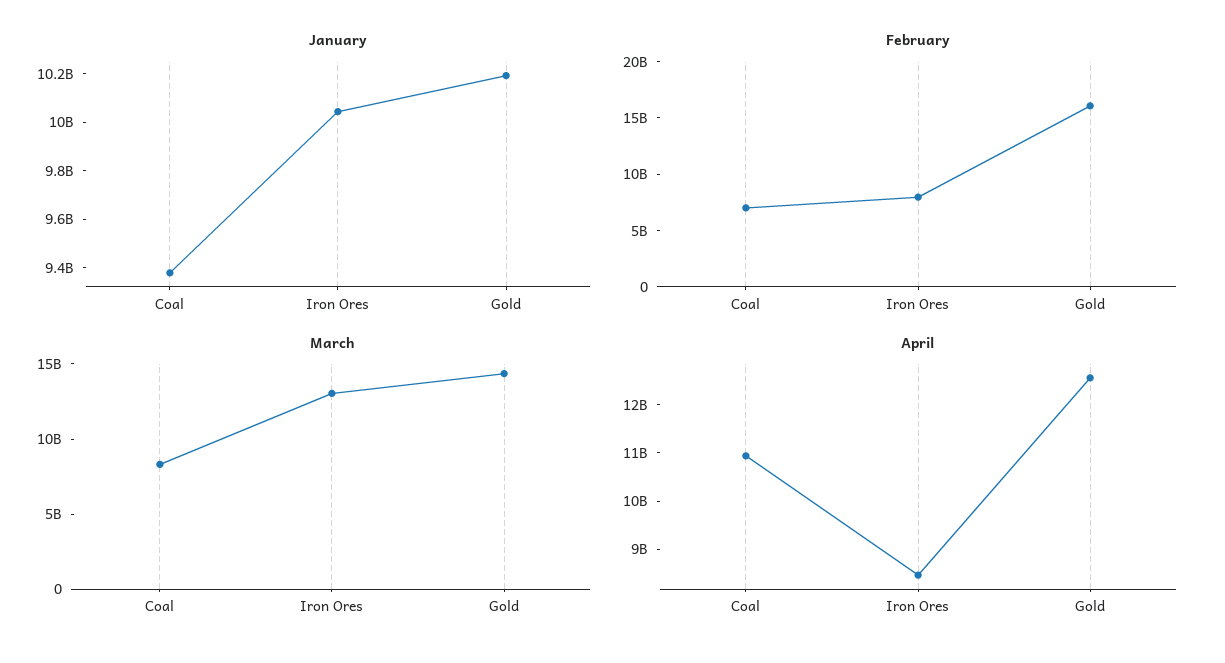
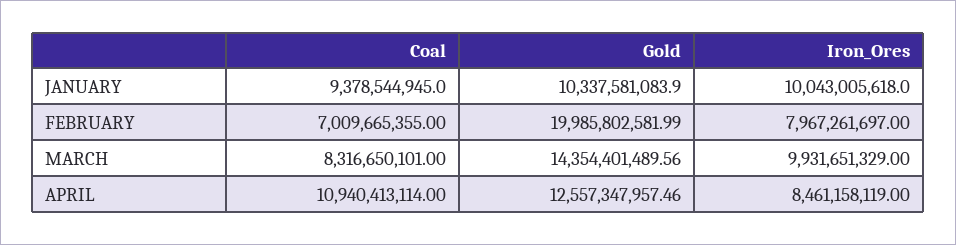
January, Gold: 10200000000 -> 10337581083.9
February, Gold: 16000000000 -> 19985802581.99
March, Iron Ores: 13000000000 -> 9931651329

